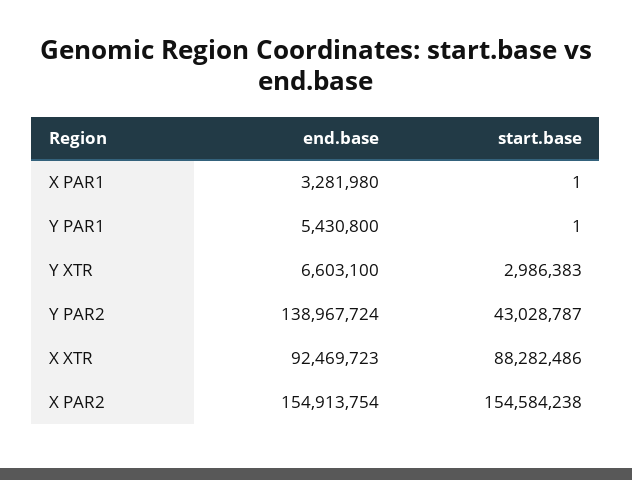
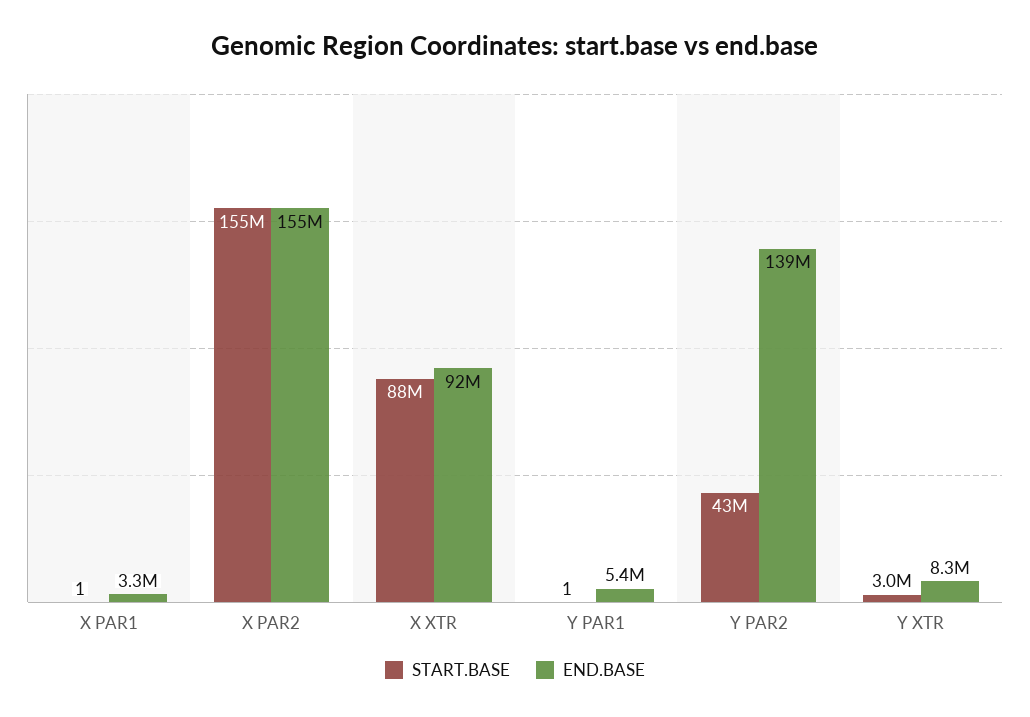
end.base, Y XTR: 6603100 -> 8300000

